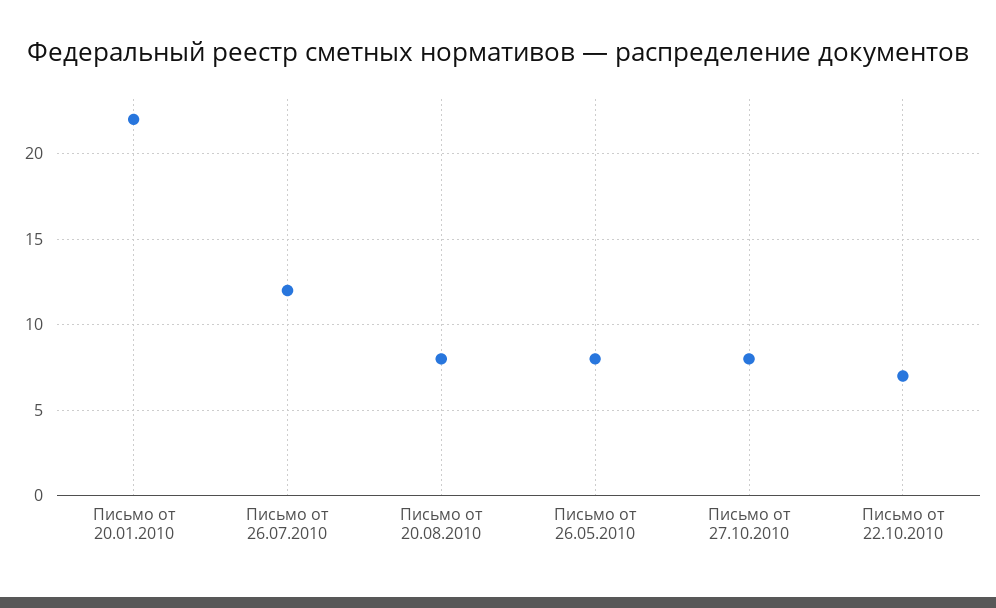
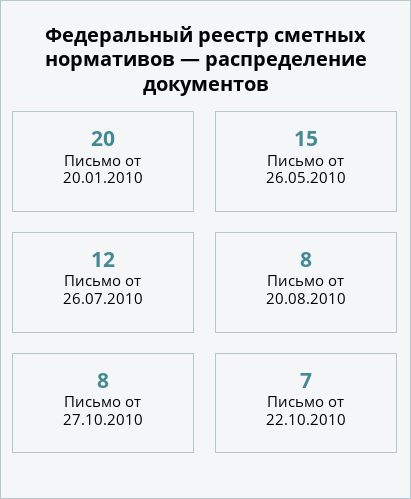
Письмо от 20.01.2010: 22 -> 20
Письмо от 26.05.2010: 8 -> 15

